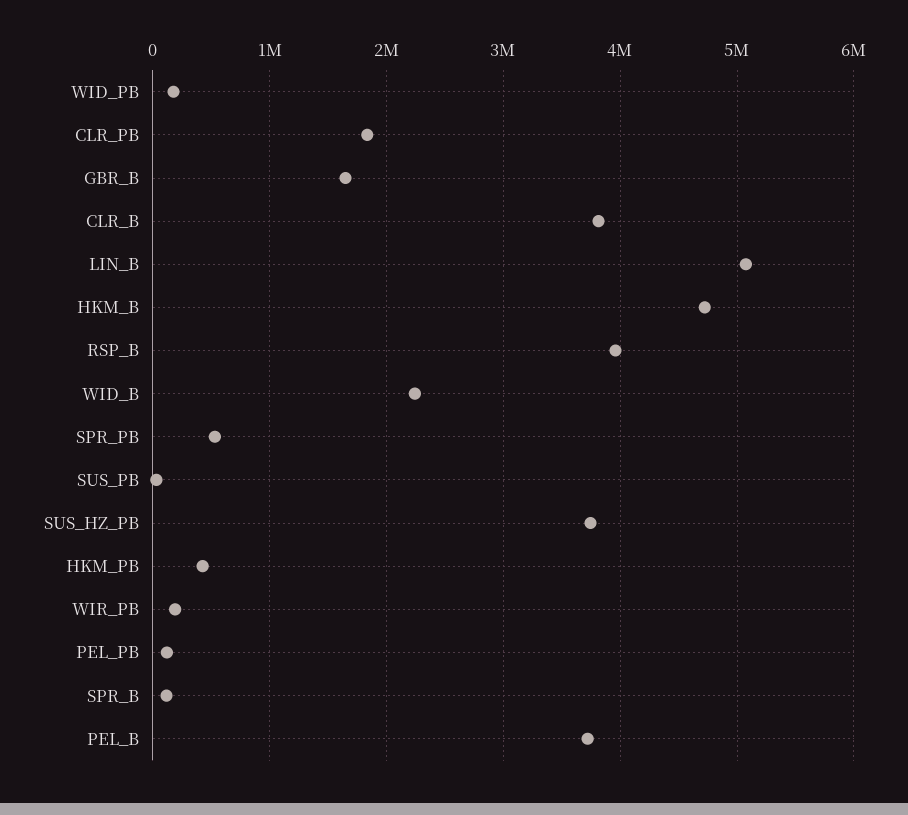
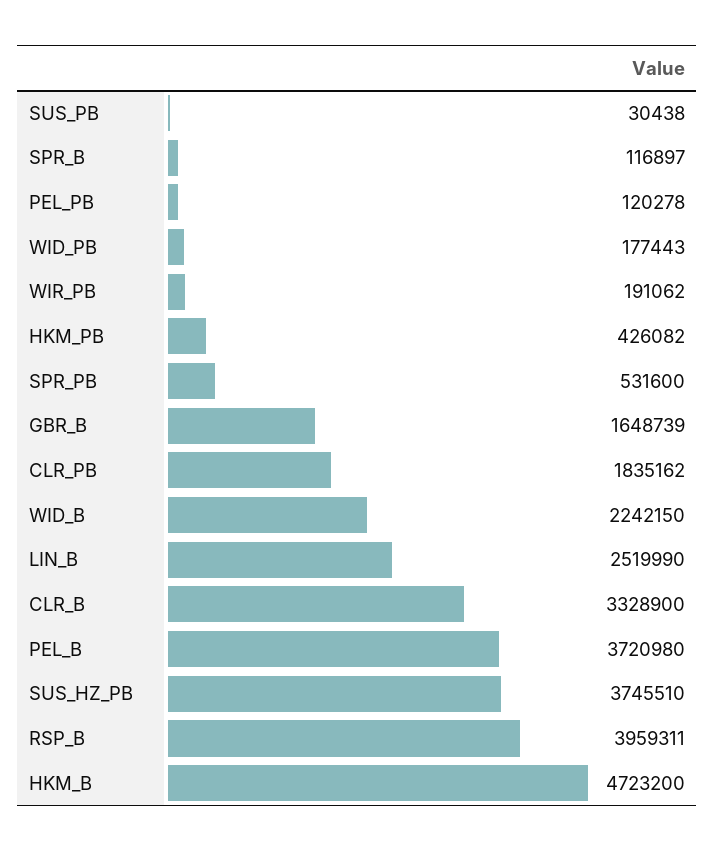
CLR_B: 3800000 -> 3328900
LIN_B: 5100000 -> 2519990

